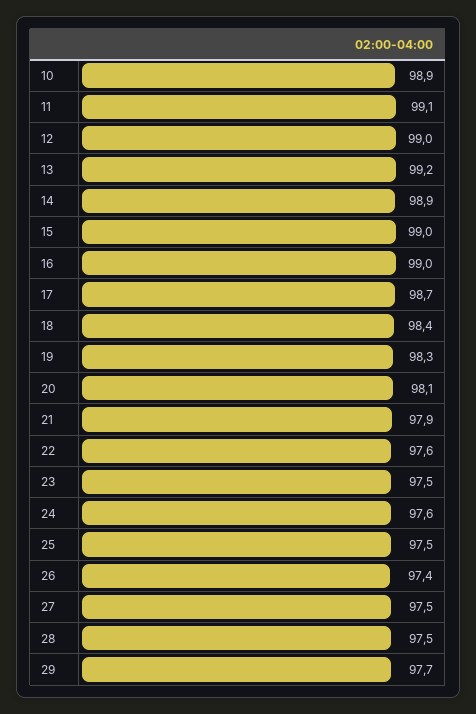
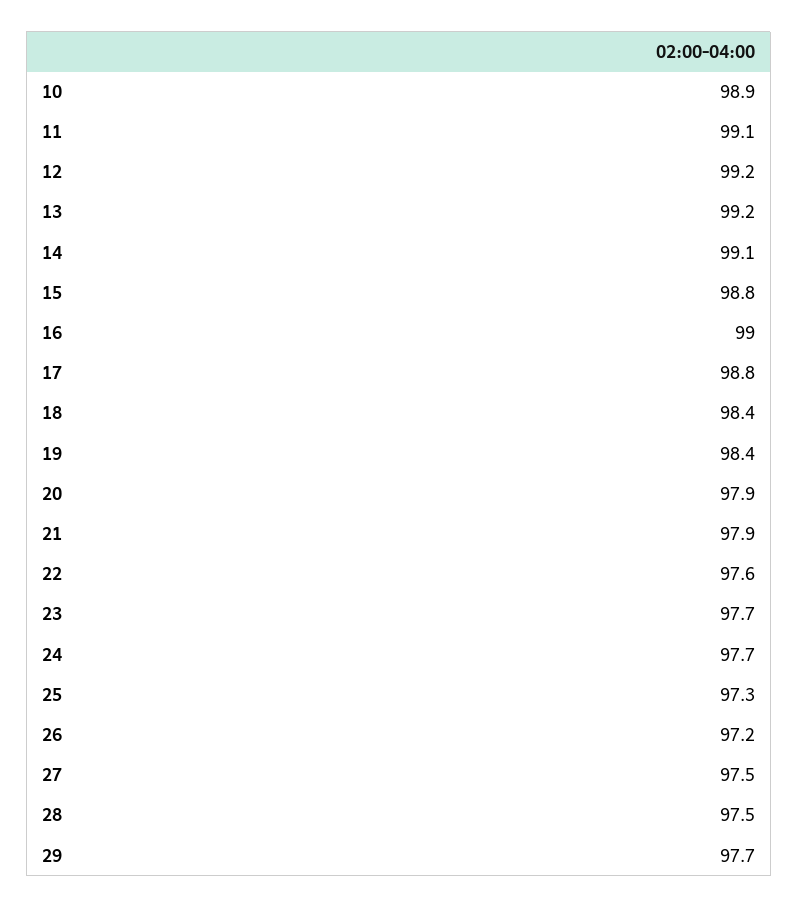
12: 99 -> 99.2
14: 98.9 -> 99.1
15: 99 -> 98.8
17: 98.7 -> 98.8
19: 98.3 -> 98.4
20: 98.1 -> 97.9
23: 97.5 -> 97.7
24: 97.6 -> 97.7
25: 97.5 -> 97.3
26: 97.4 -> 97.2

